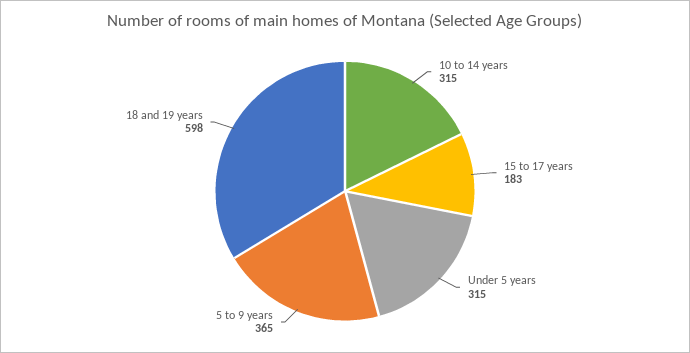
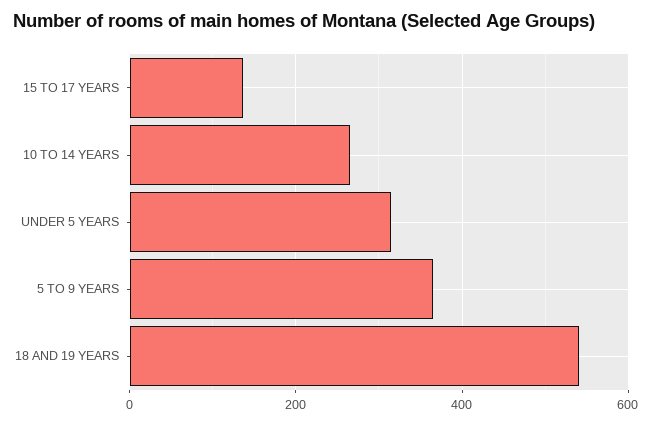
10 to 14 years: 315 -> 260
15 to 17 years: 183 -> 140
18 and 19 years: 598 -> 540

